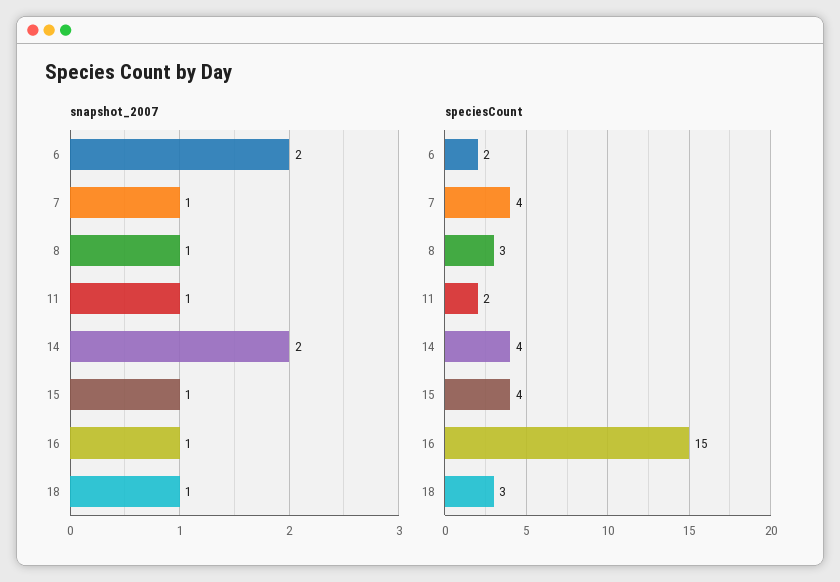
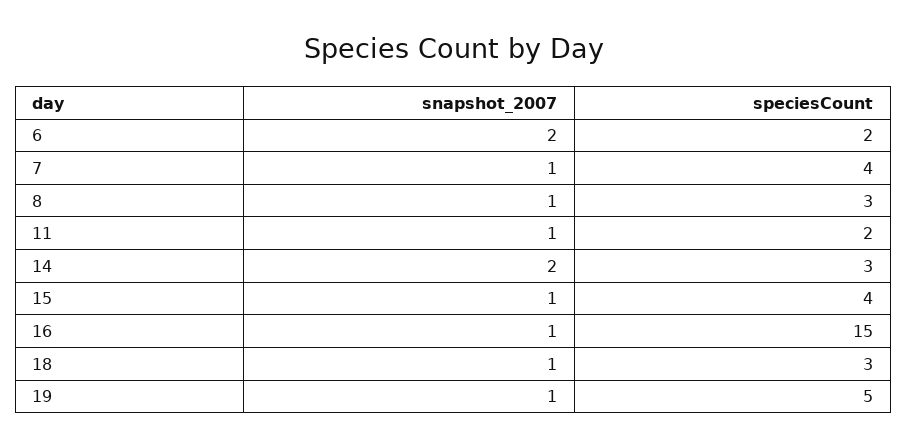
speciesCount, 14: 4 -> 3
snapshot_2007, 19: none -> 1
speciesCount, 19: none -> 5

